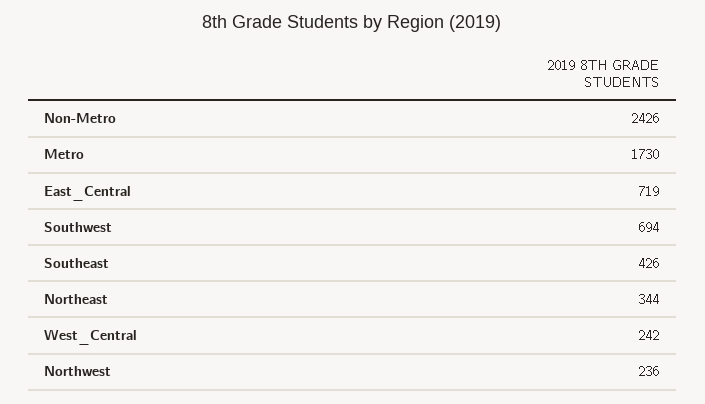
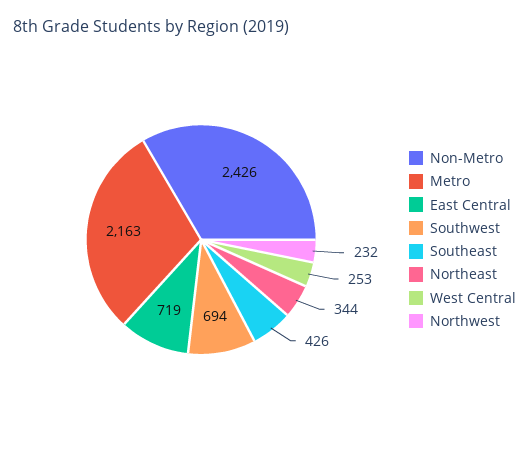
Metro: 1730 -> 2163
West_Central: 242 -> 253
Northwest: 236 -> 232

